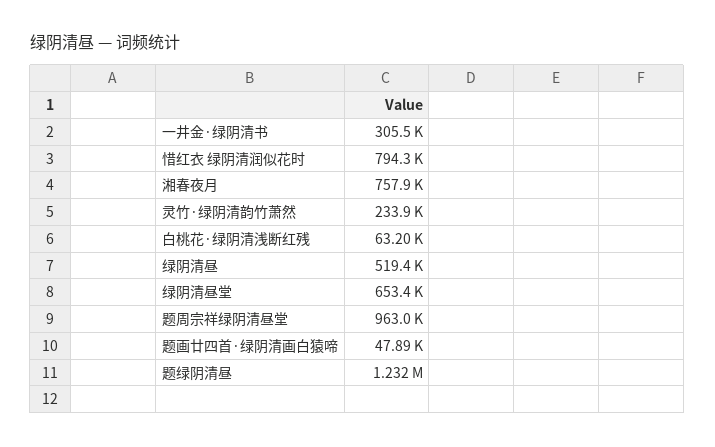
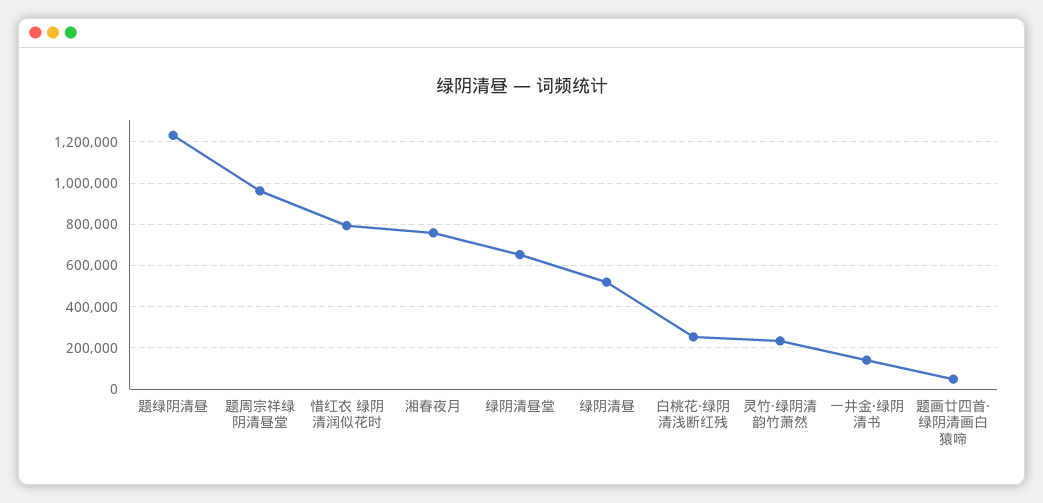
一井金·绿阴清书: 305500 -> 150000
白桃花·绿阴清浅断红残: 63200 -> 250000

